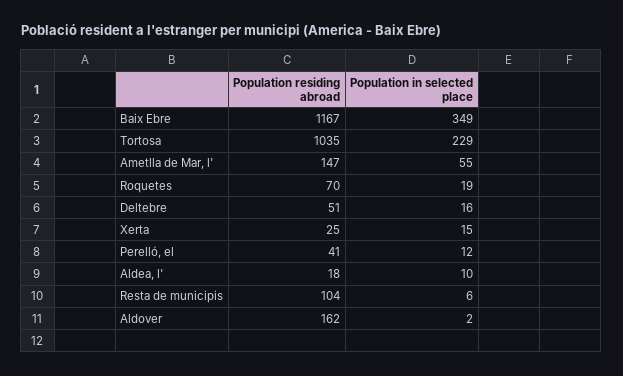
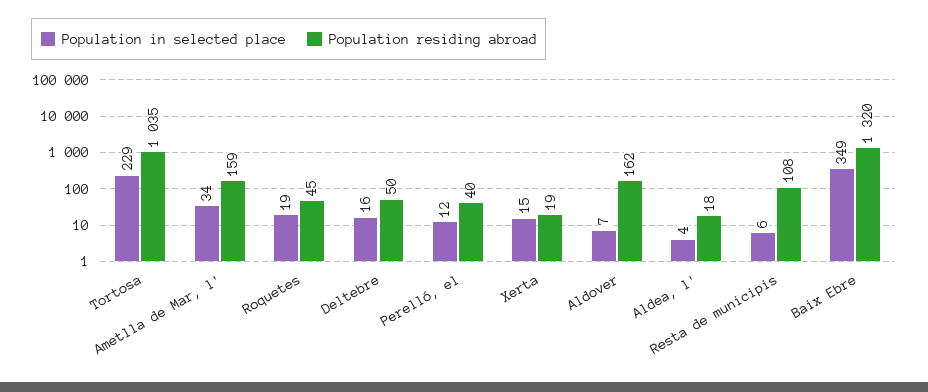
Population residing abroad, Baix Ebre: 1167 -> 1320
Population residing abroad, Ametlla de Mar, l': 147 -> 159
Population in selected place, Ametlla de Mar, l': 55 -> 34
Population residing abroad, Roquetes: 70 -> 45
Population residing abroad, Deltebre: 51 -> 50
Population residing abroad, Xerta: 25 -> 19
Population residing abroad, Perelló, el: 41 -> 40
Population in selected place, Aldea, l': 10 -> 4
Population residing abroad, Resta de municipis: 104 -> 108
Population in selected place, Aldover: 2 -> 7

